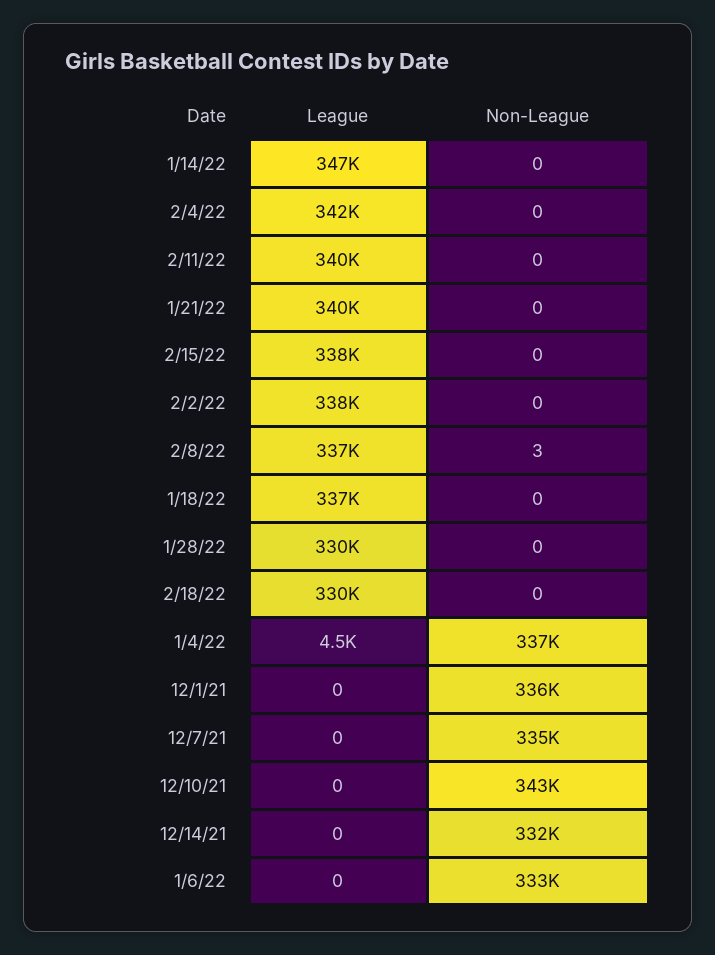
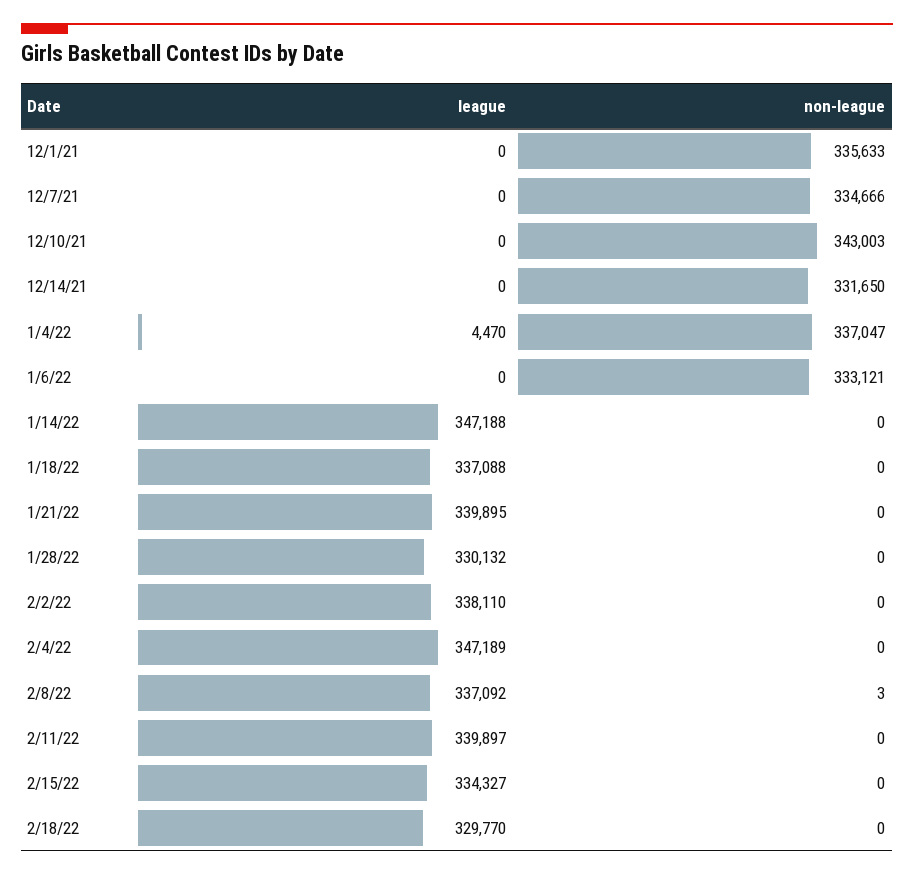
League, 2/4/22: 342000 -> 347189
League, 2/15/22: 338000 -> 334327

